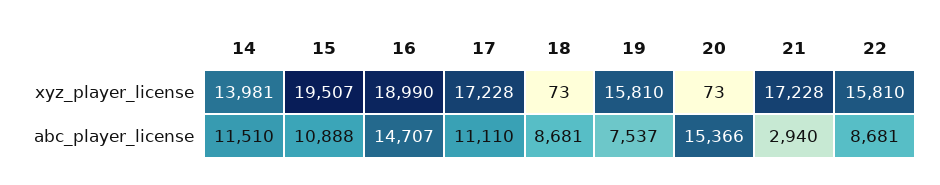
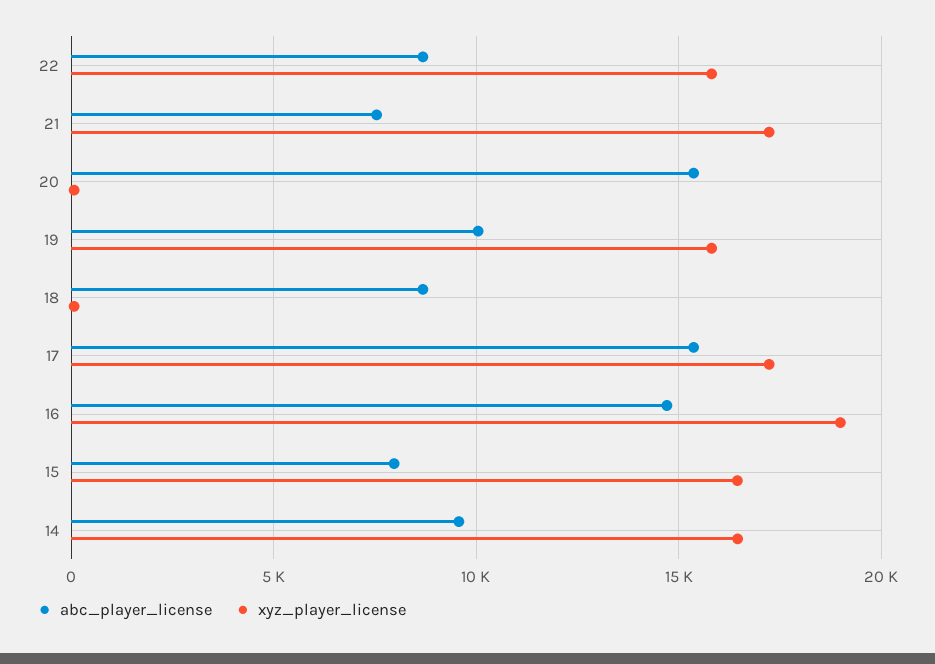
xyz_player_license, 14: 13981 -> 16500
xyz_player_license, 15: 19507 -> 16500
abc_player_license, 14: 11510 -> 9500
abc_player_license, 15: 10888 -> 8000
abc_player_license, 17: 11110 -> 15500
abc_player_license, 19: 7537 -> 10000
abc_player_license, 21: 2940 -> 7500

